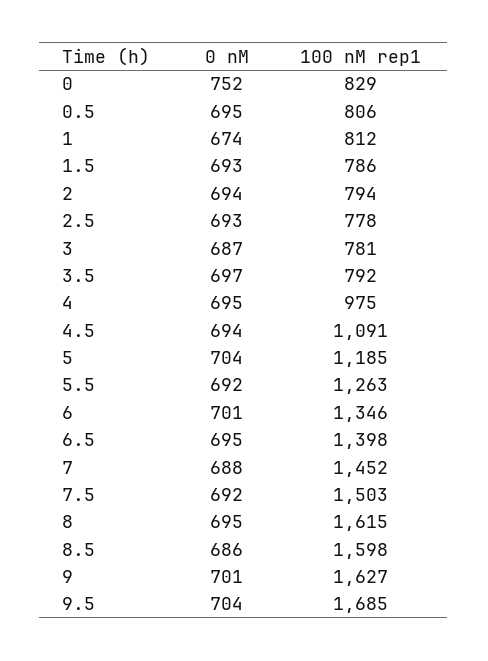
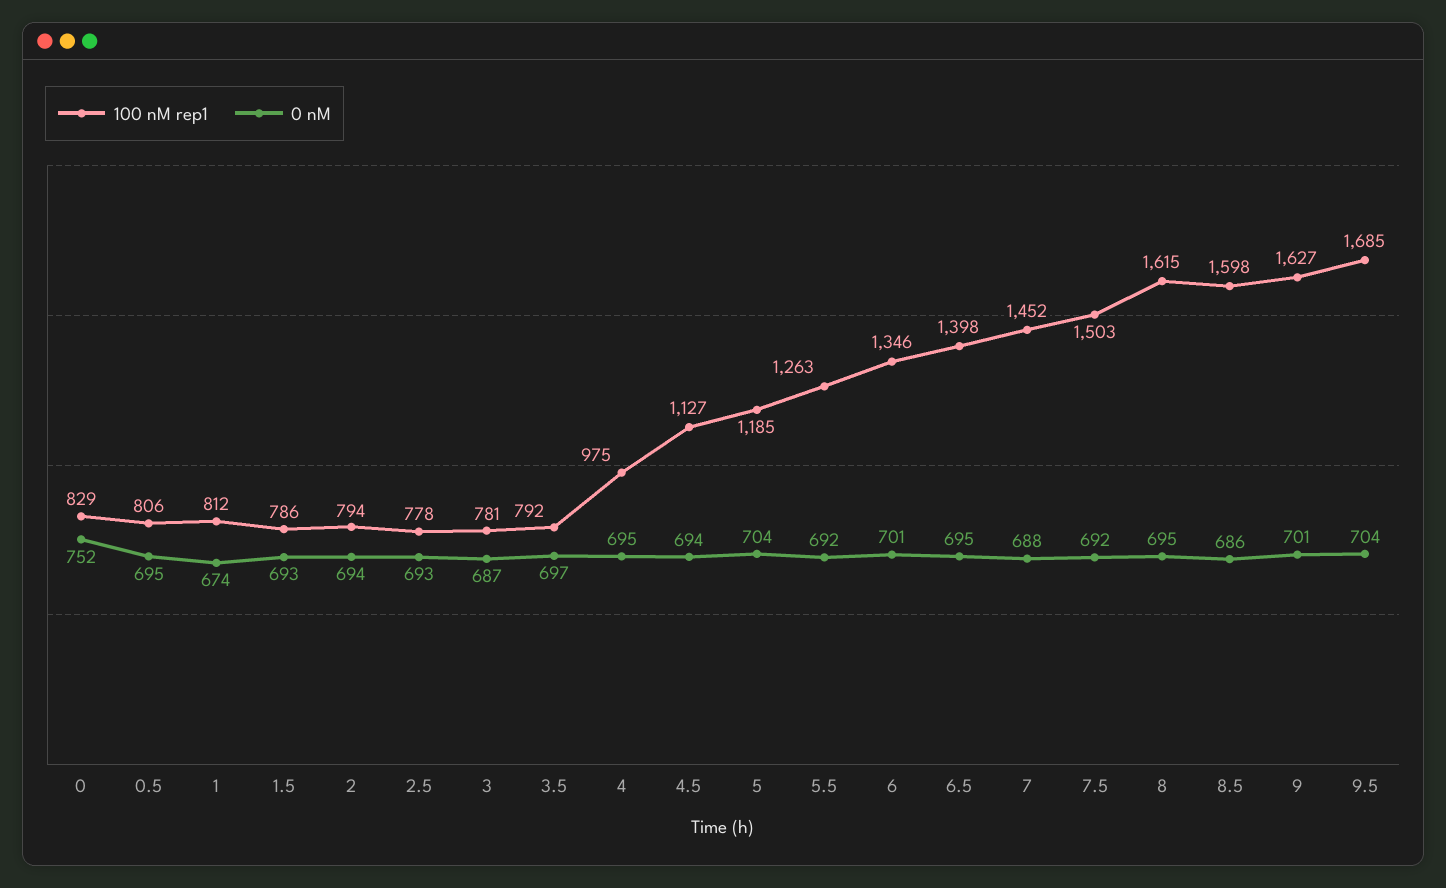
100 nM rep1, 4.5: 1091 -> 1127

